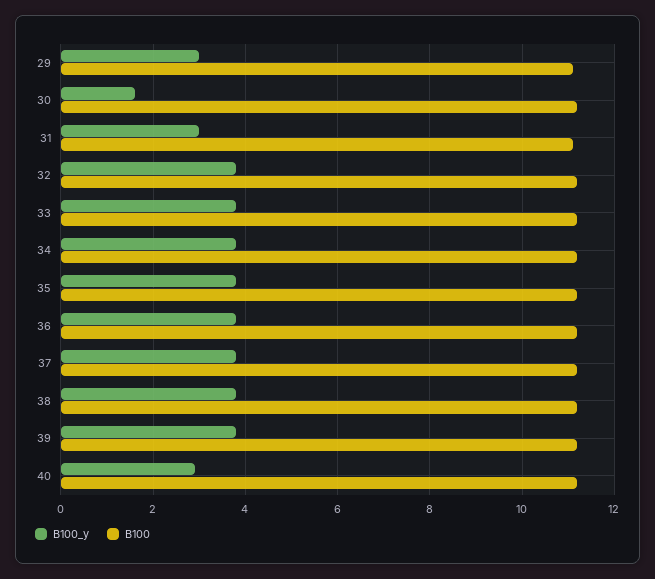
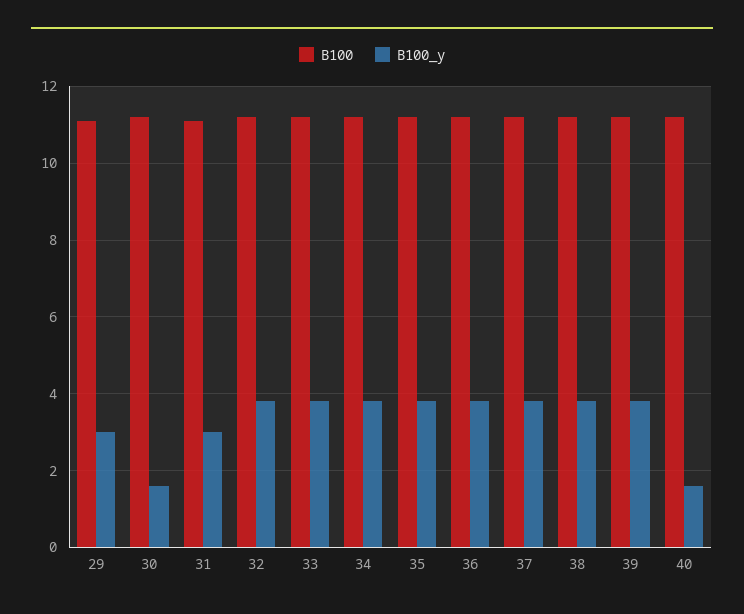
B100_y, 40: 3 -> 1.5

